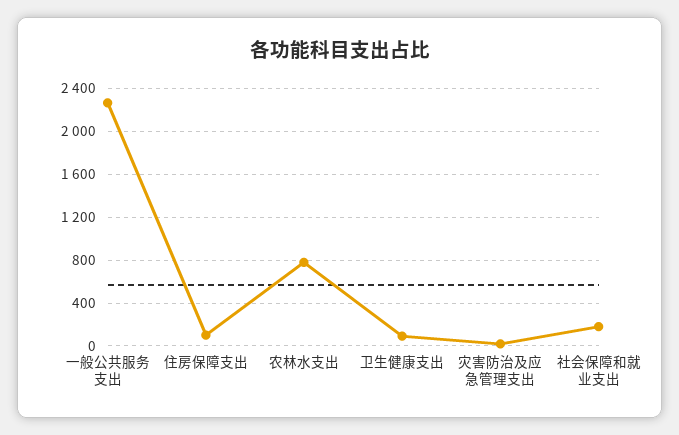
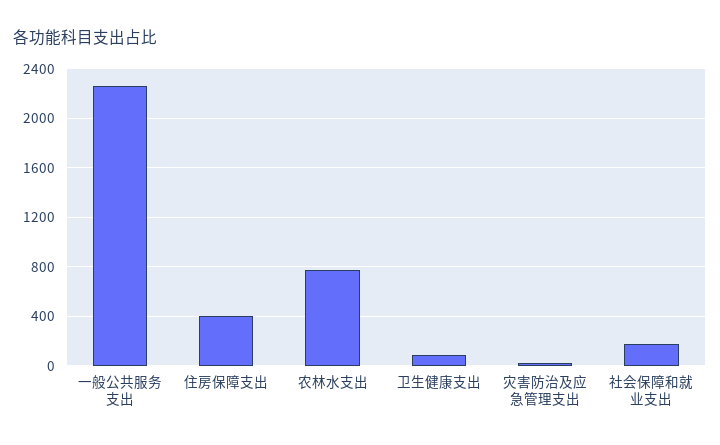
住房保障支出: 100 -> 400

